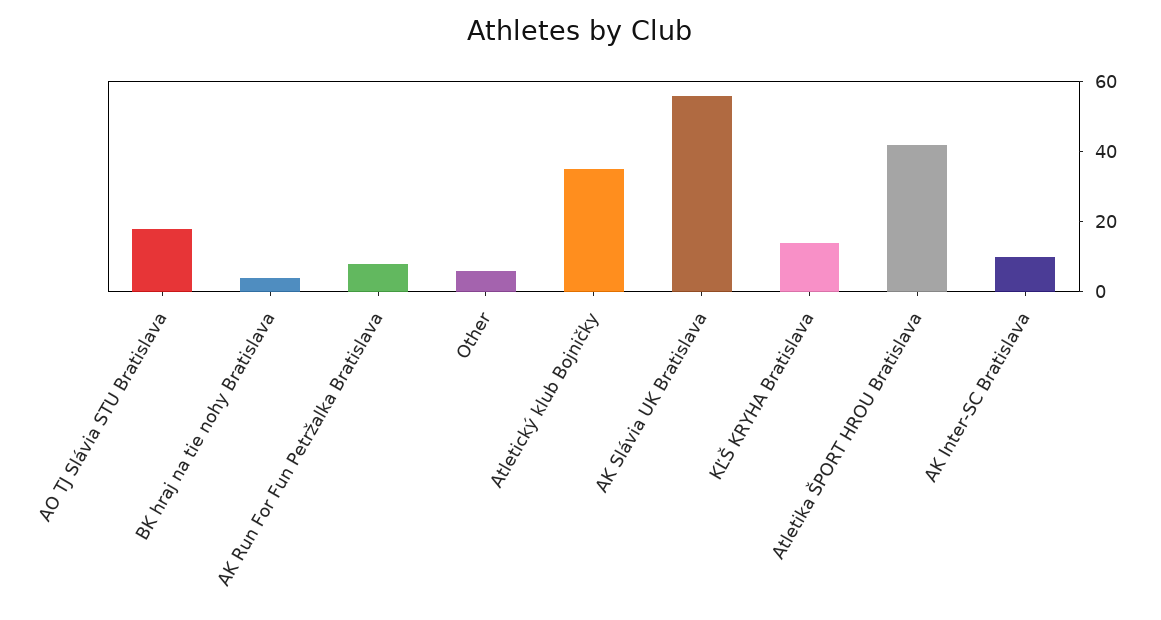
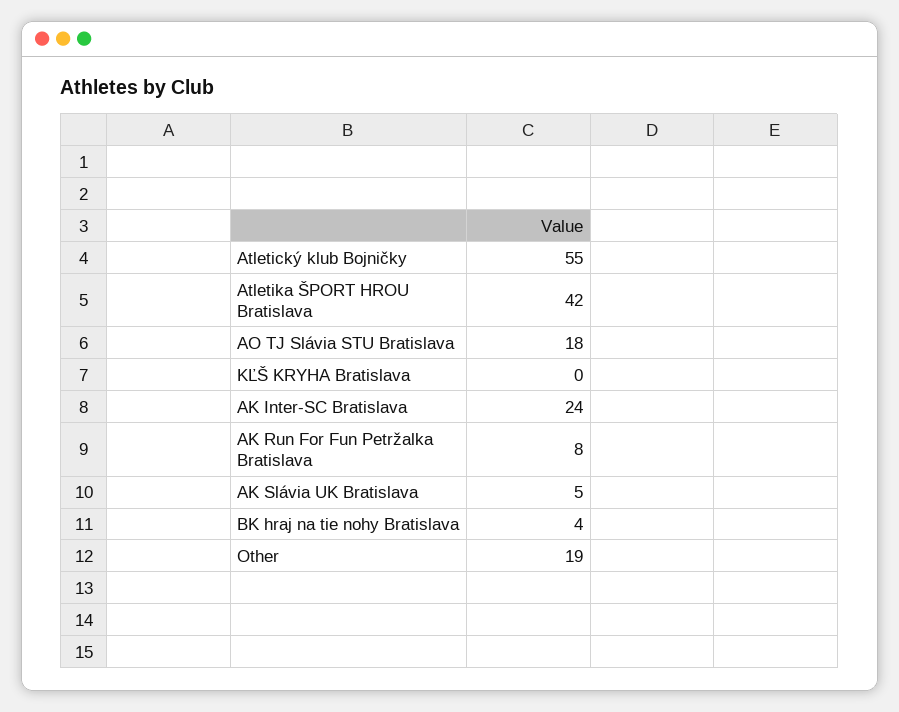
Other: 5 -> 19
Atletický klub Bojničky: 35 -> 55
AK Slávia UK Bratislava: 55 -> 5
KĽŠ KRYHA Bratislava: 15 -> 0
AK Inter-SC Bratislava: 10 -> 24

